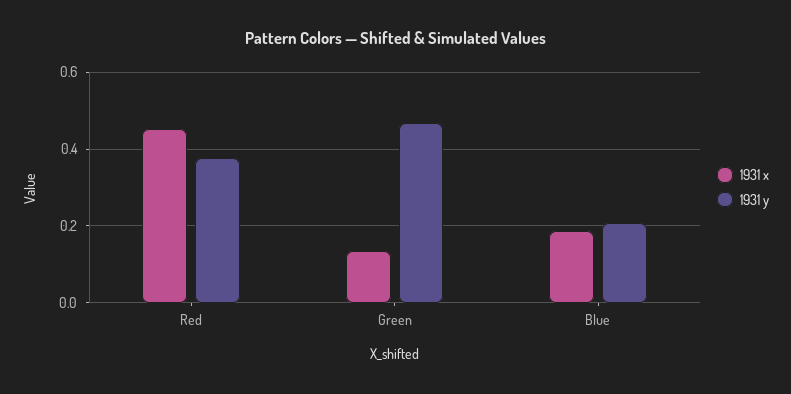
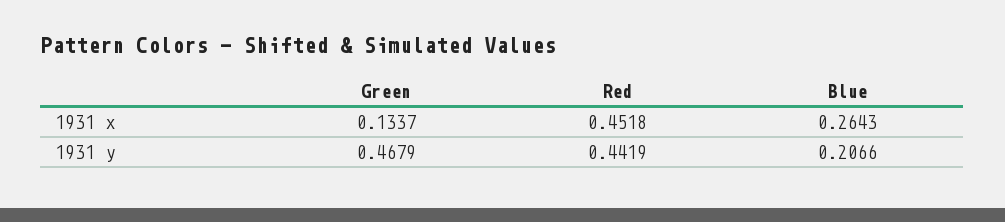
1931 y, Red: 0.38 -> 0.4419
1931 x, Blue: 0.18 -> 0.2643

